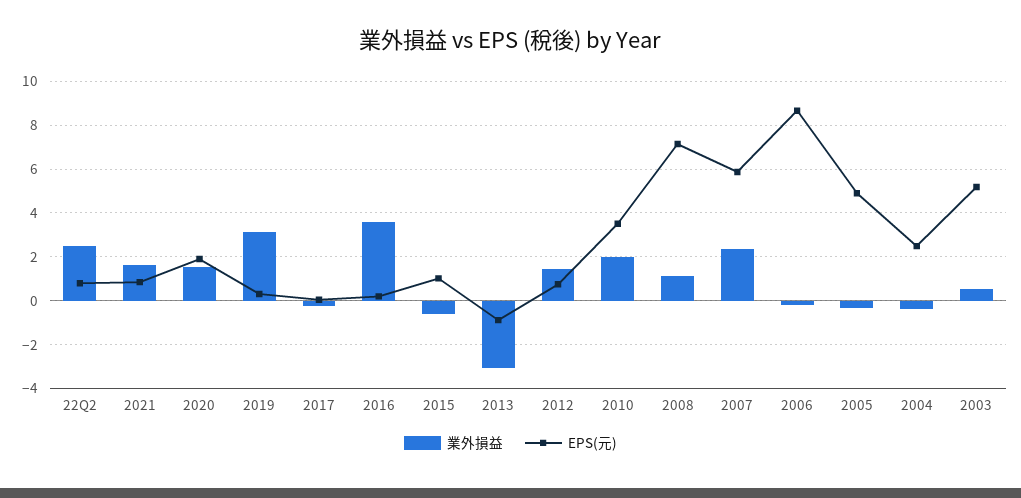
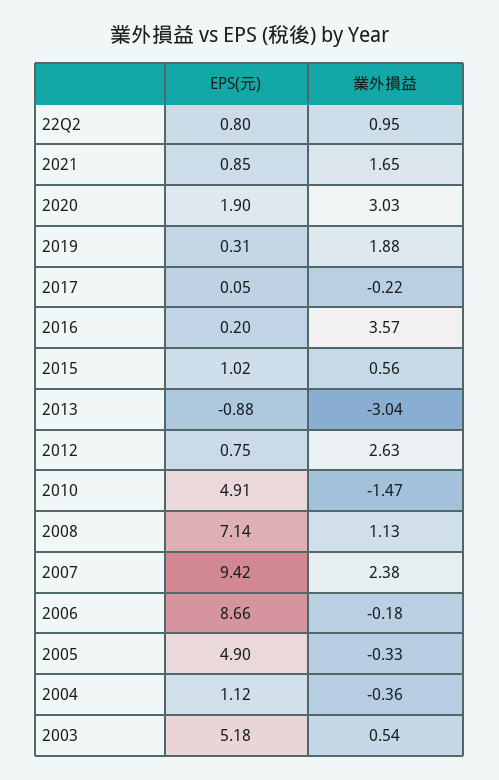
業外損益, 22Q2: 2.5 -> 0.95
業外損益, 2020: 1.5 -> 3.03
業外損益, 2019: 3 -> 1.88
業外損益, 2015: -0.5 -> 0.56
業外損益, 2012: 1.5 -> 2.63
業外損益, 2010: 2 -> -1.47
EPS(元), 2010: 3.5 -> 4.91
EPS(元), 2007: 6 -> 9.42
EPS(元), 2004: 2.5 -> 1.12

